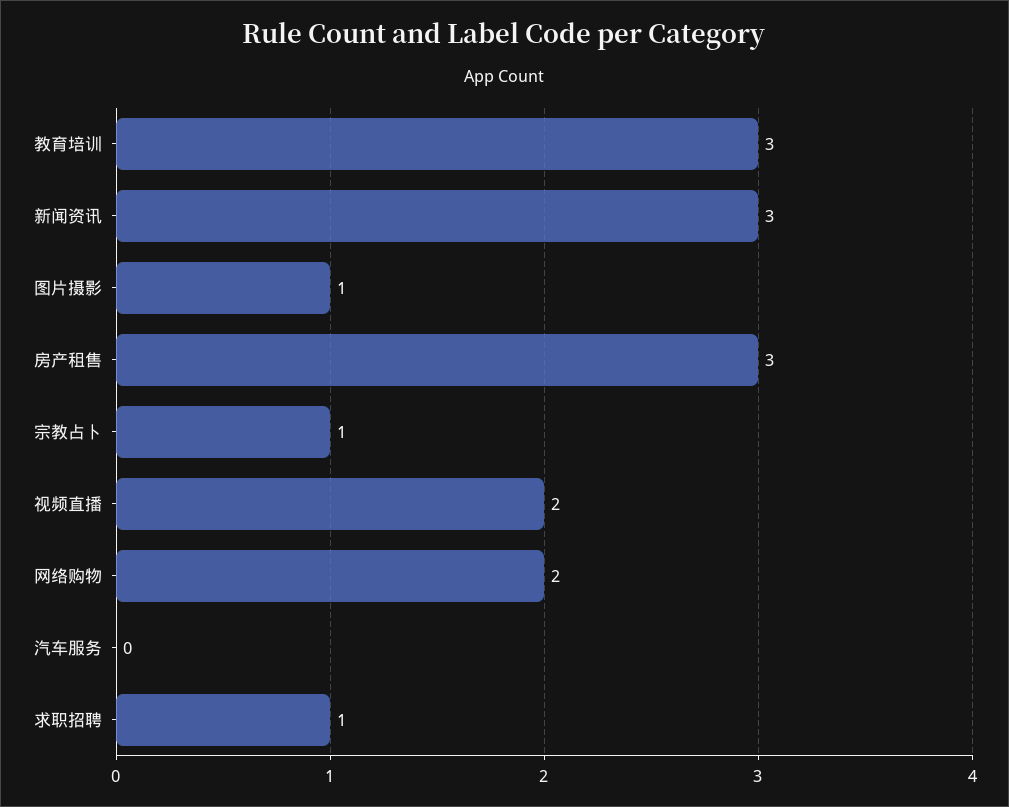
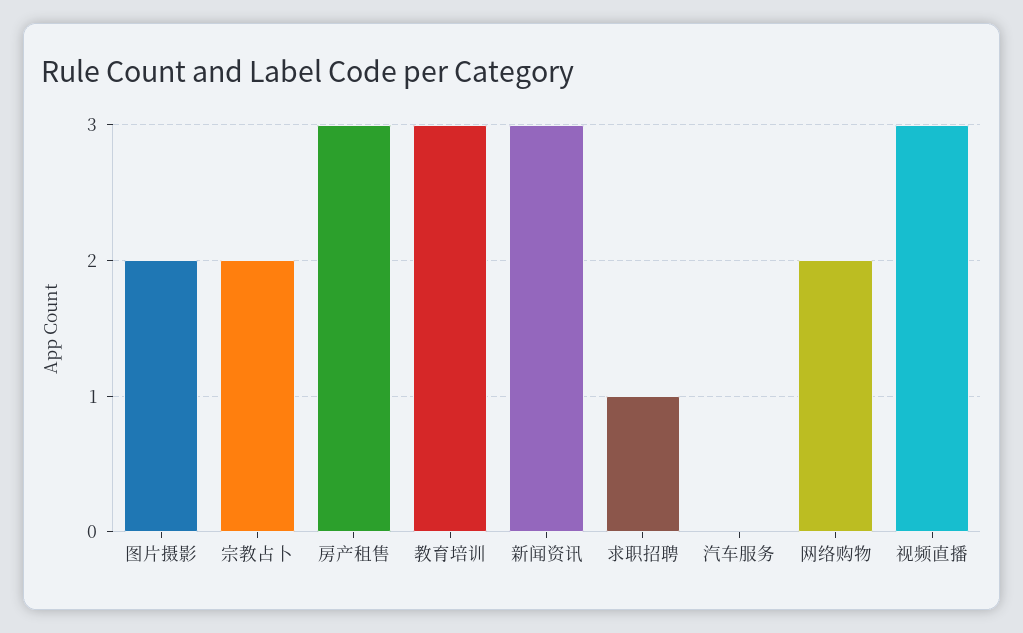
图片摄影: 1 -> 2
宗教占卜: 1 -> 2
视频直播: 2 -> 3

